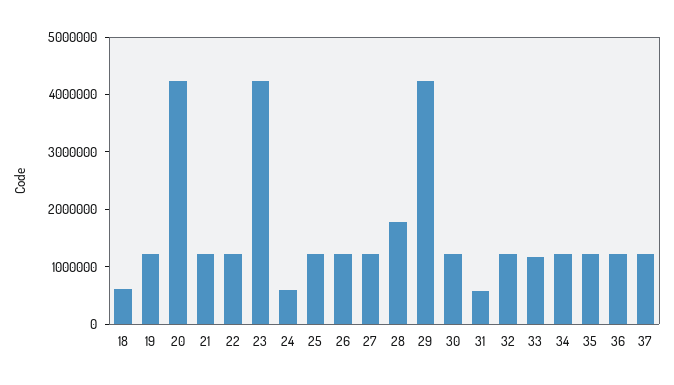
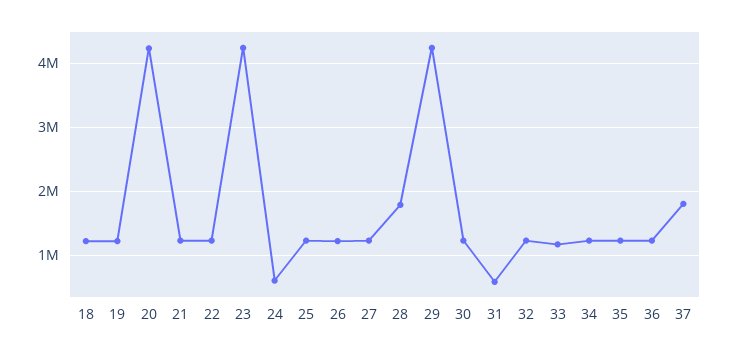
18: 600000 -> 1200000
37: 1200000 -> 1800000

